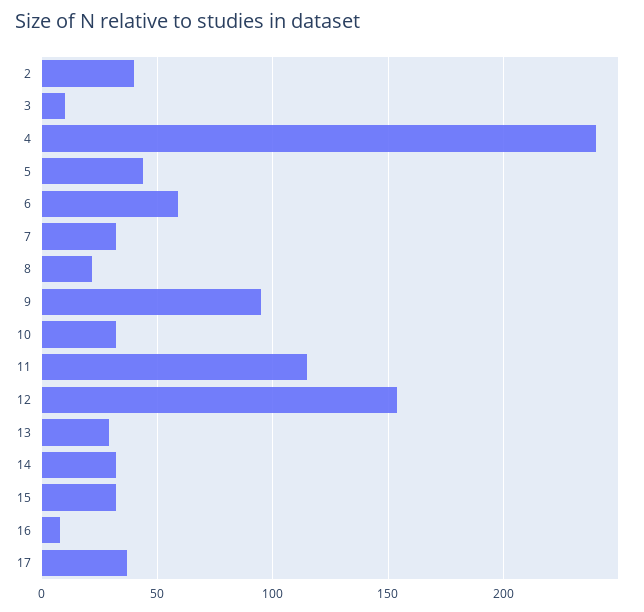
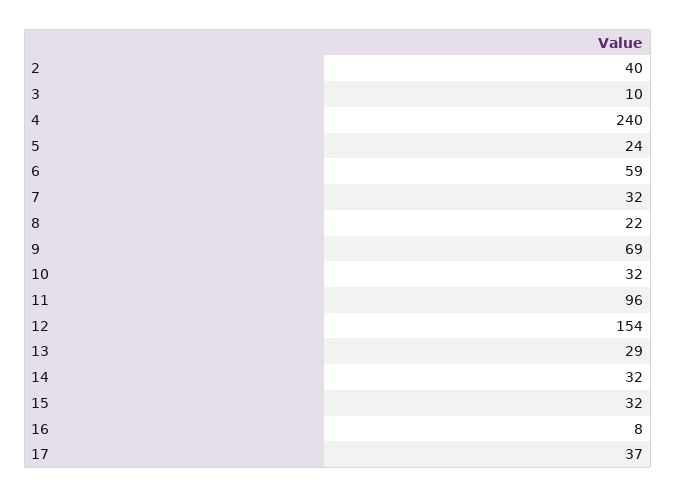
5: 45 -> 24
9: 95 -> 69
11: 115 -> 96

